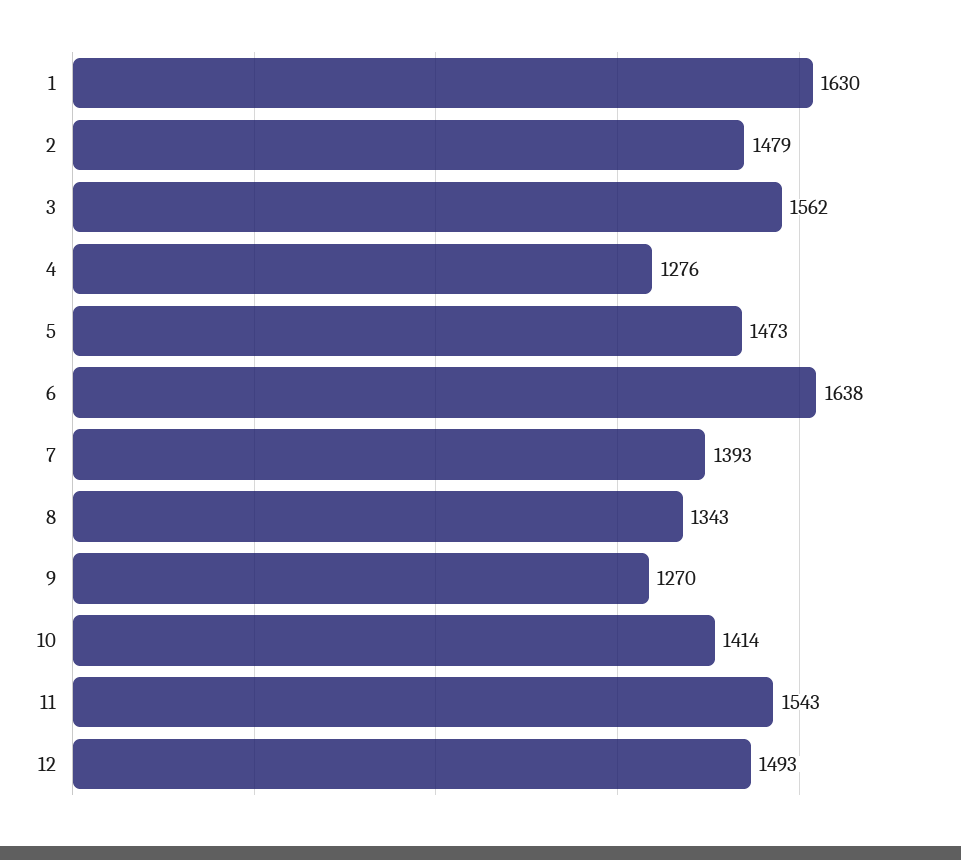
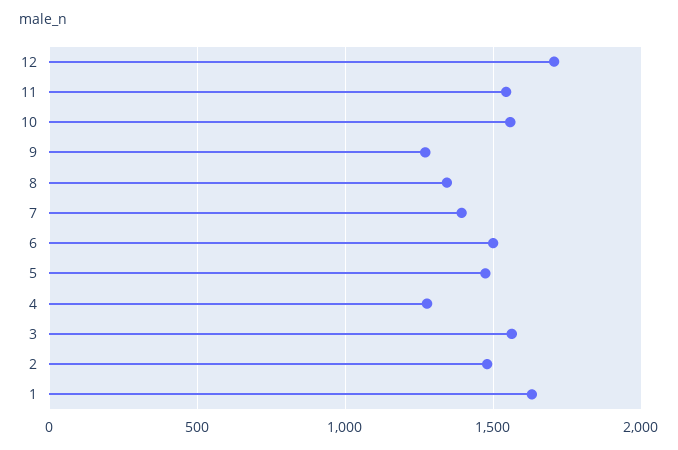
6: 1638 -> 1500
10: 1414 -> 1550
12: 1493 -> 1700

